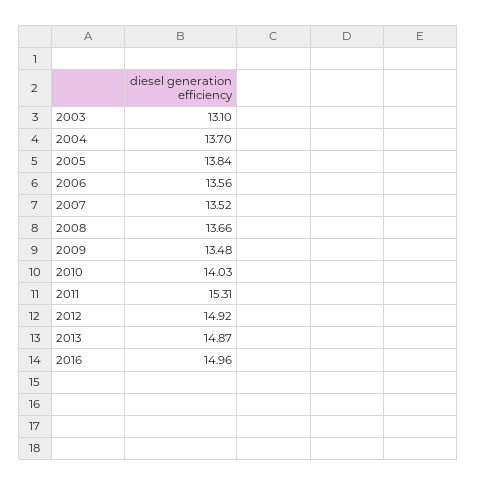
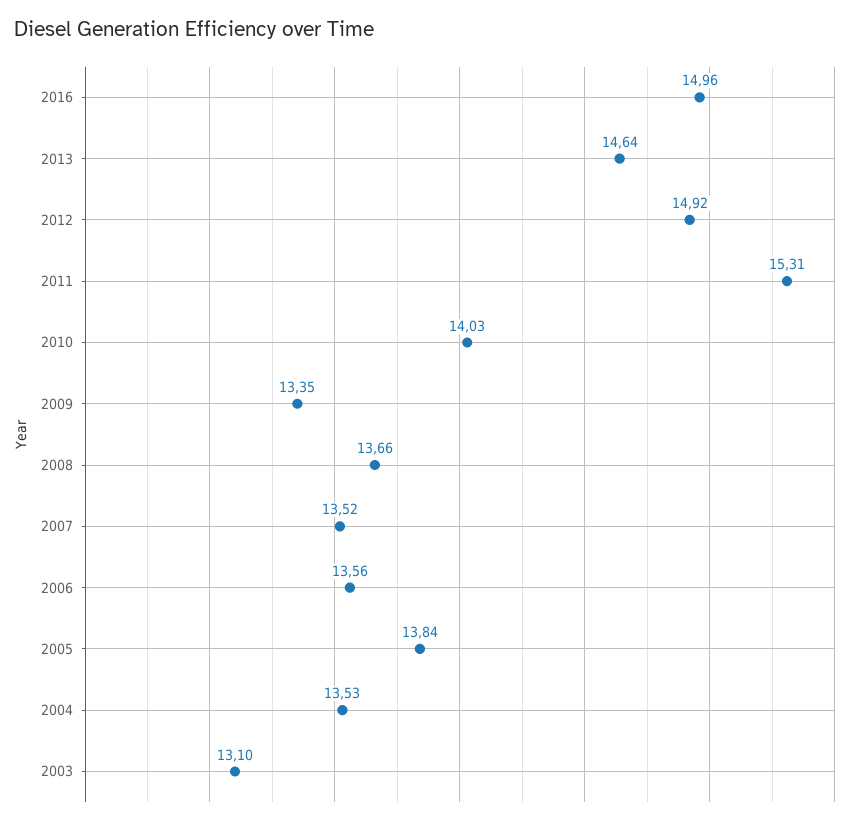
2004: 13.7 -> 13.53
2009: 13.48 -> 13.35
2013: 14.87 -> 14.64

